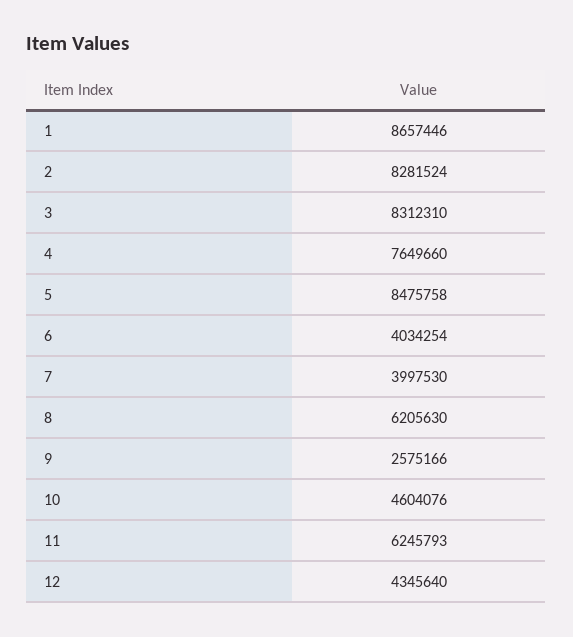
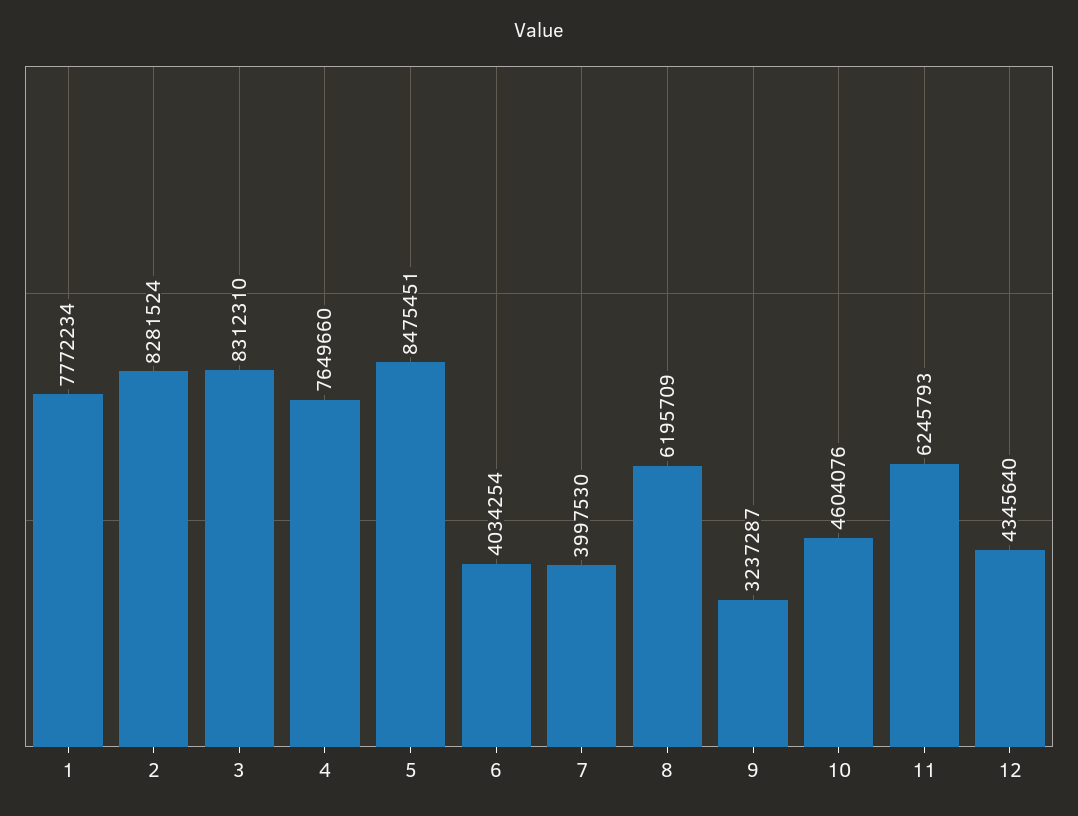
1: 8657446 -> 7772234
5: 8475758 -> 8475451
8: 6205630 -> 6195709
9: 2575166 -> 3237287

